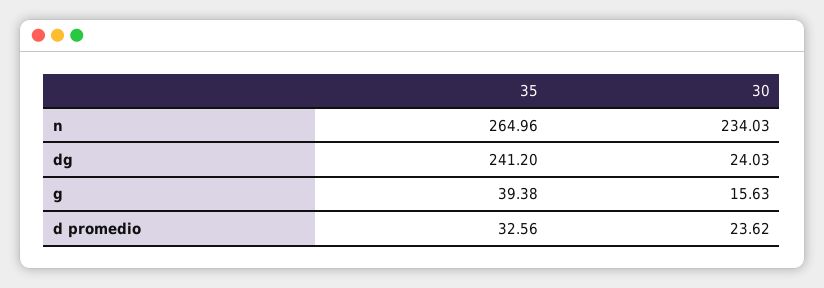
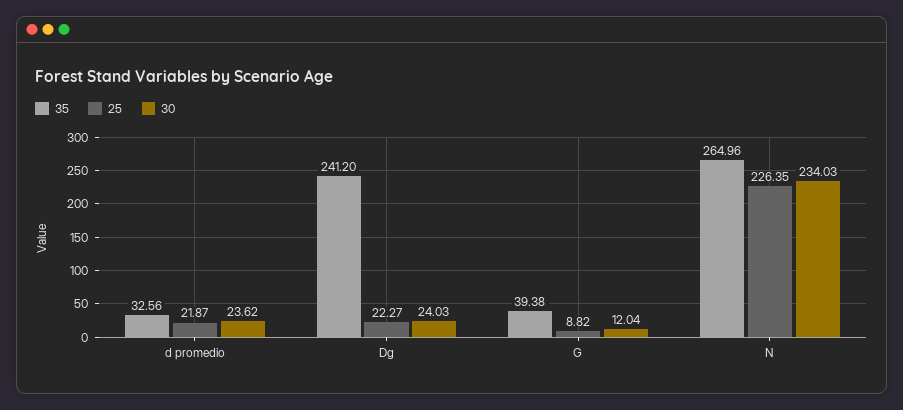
30, g: 15.63 -> 12.04
25, d promedio: none -> 21.87
25, dg: none -> 22.27
25, g: none -> 8.82
25, n: none -> 226.35

